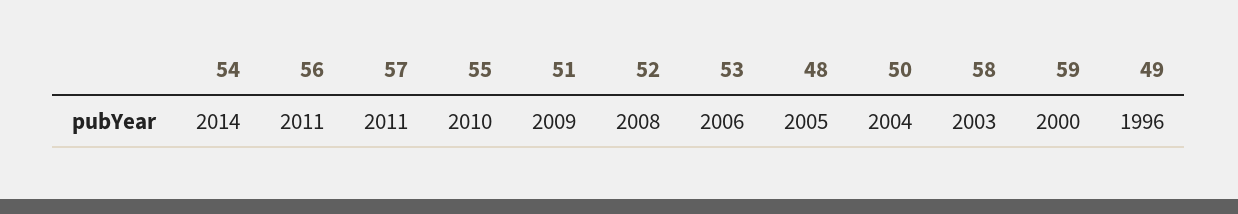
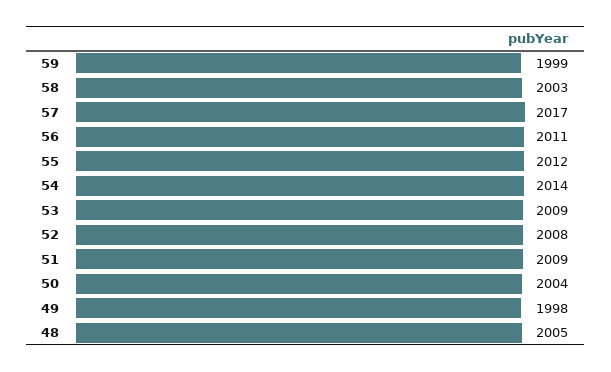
57: 2011 -> 2017
55: 2010 -> 2012
53: 2006 -> 2009
59: 2000 -> 1999
49: 1996 -> 1998

